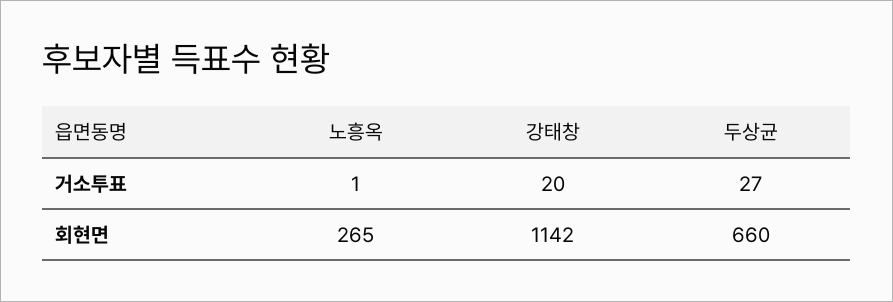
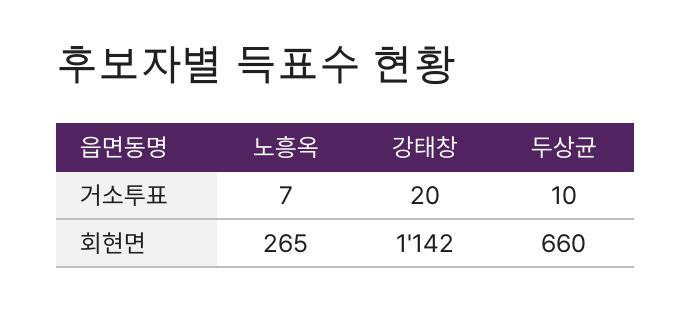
노흥옥, 거소투표: 1 -> 7
두상균, 거소투표: 27 -> 10

